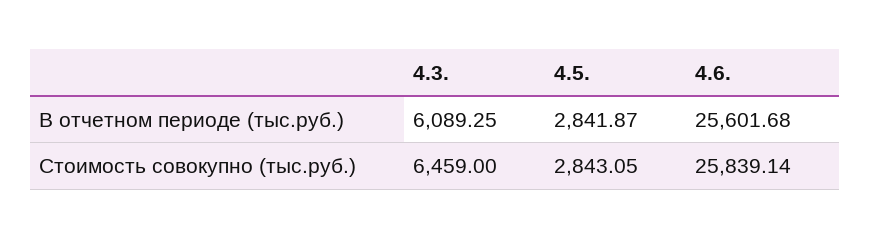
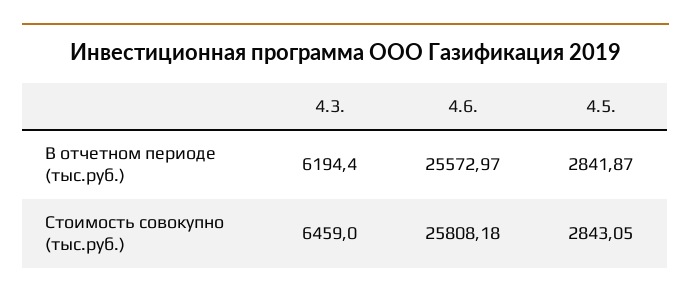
4.3., В отчетном периоде (тыс.руб.): 6089.25 -> 6194.4
4.6., В отчетном периоде (тыс.руб.): 25601.68 -> 25572.97
4.6., Стоимость совокупно (тыс.руб.): 25839.14 -> 25808.18

